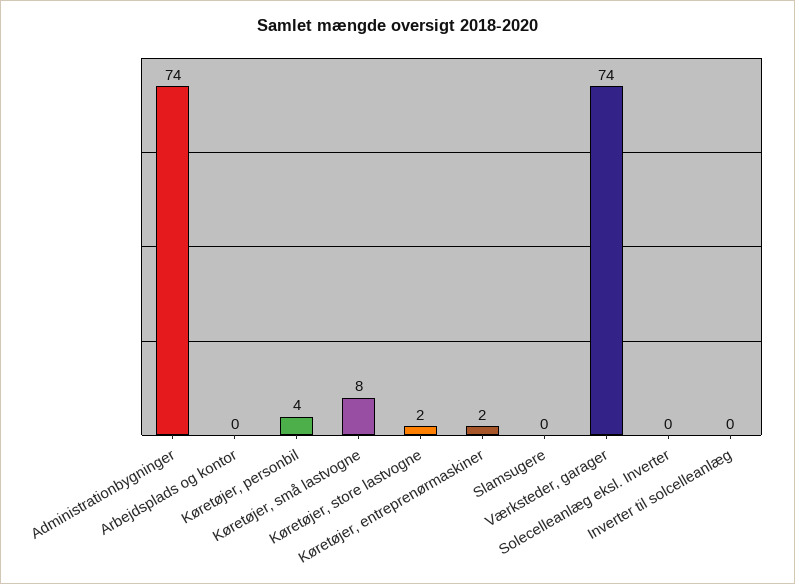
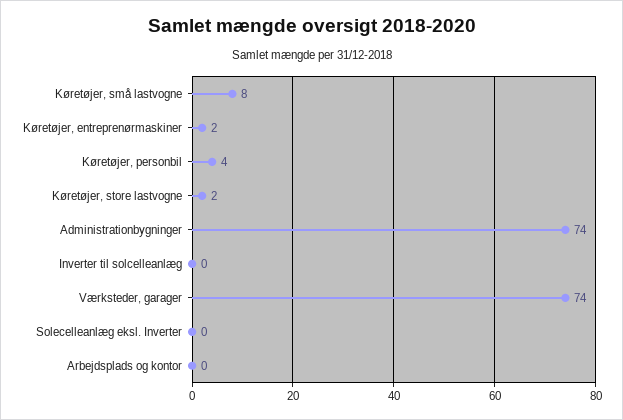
Slamsugere: 0 -> none

